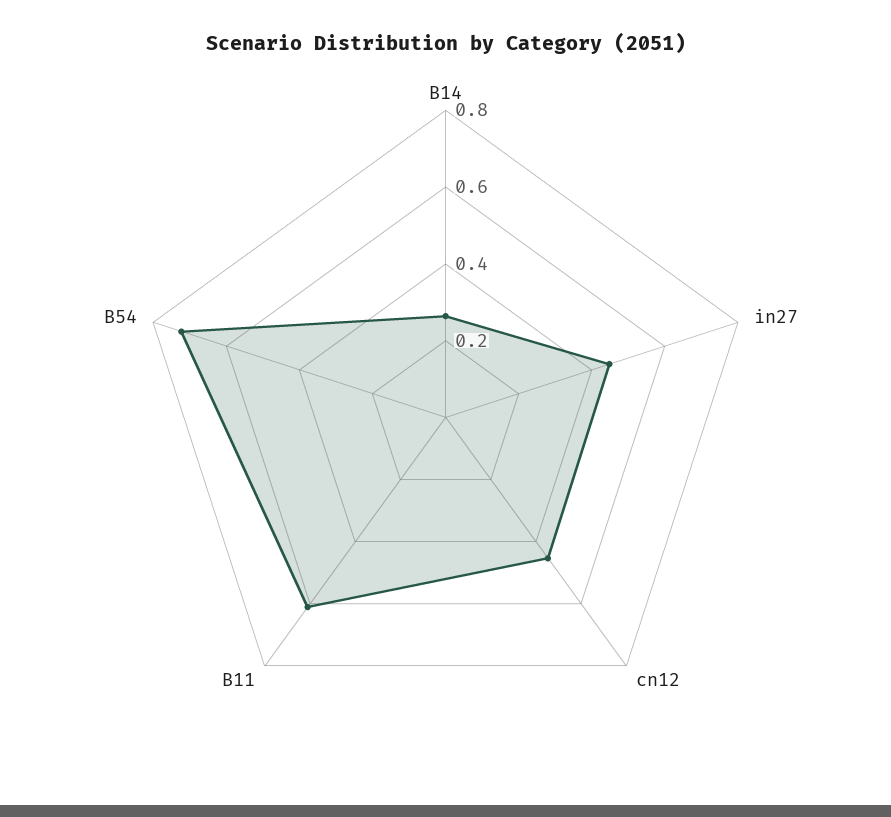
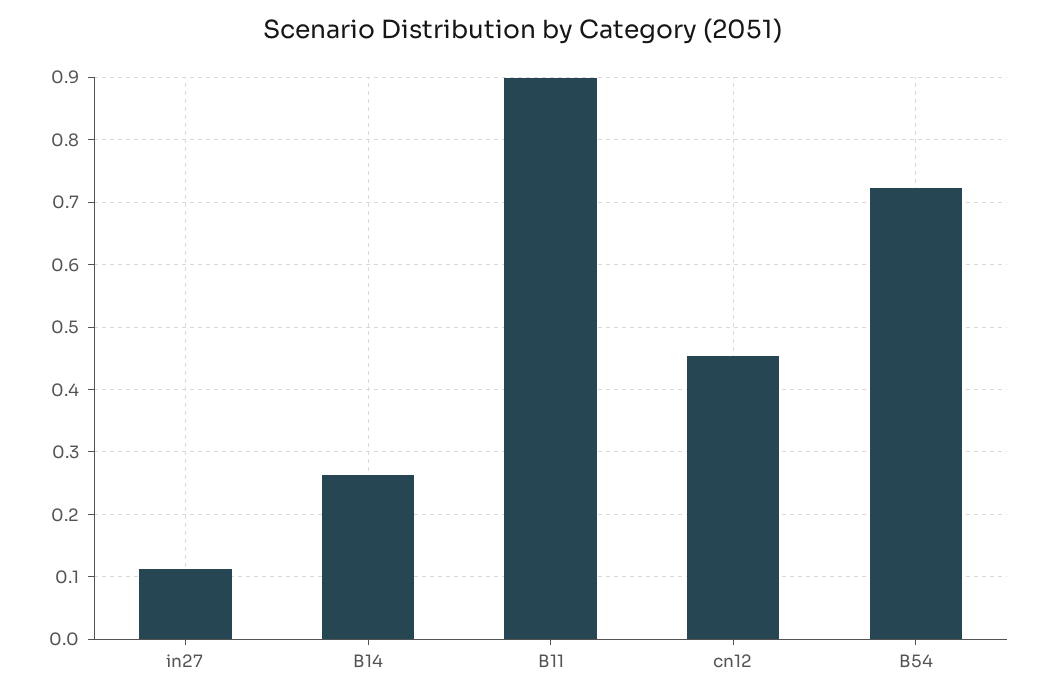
in27: 0.45 -> 0.11
B11: 0.6 -> 0.9

